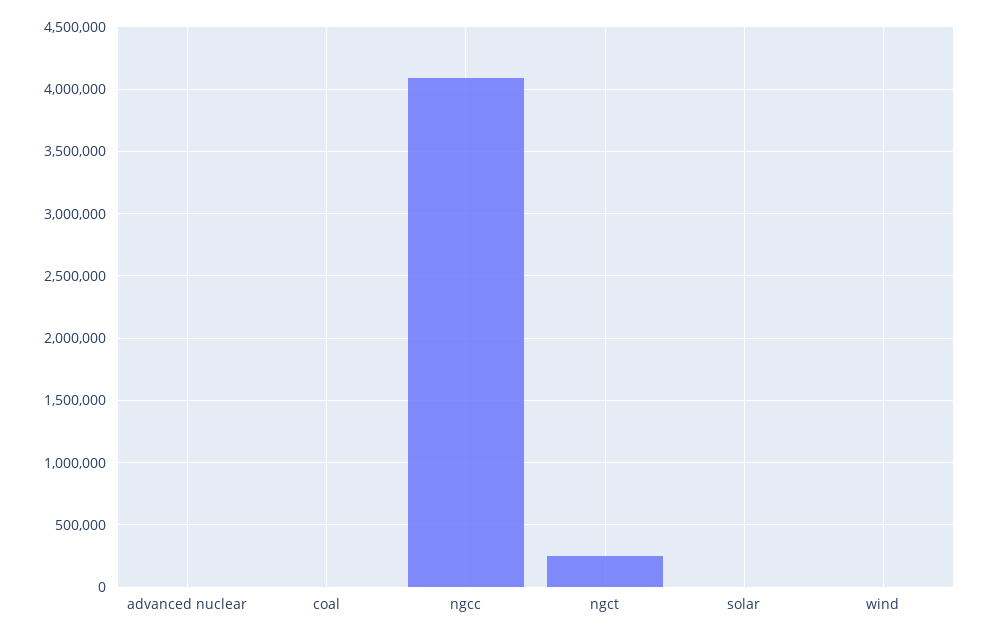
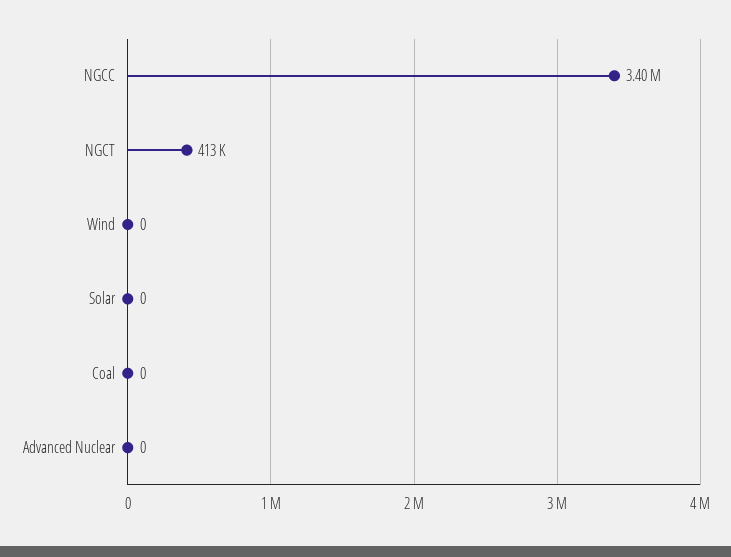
ngcc: 4100000 -> 3400000
ngct: 250000 -> 413000

